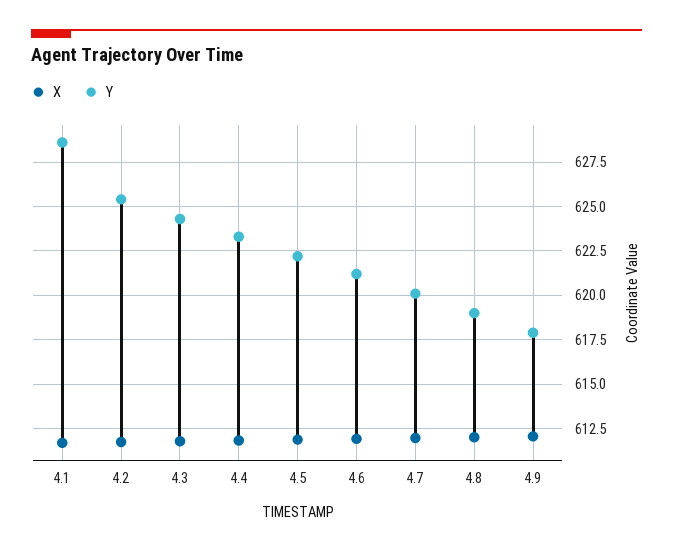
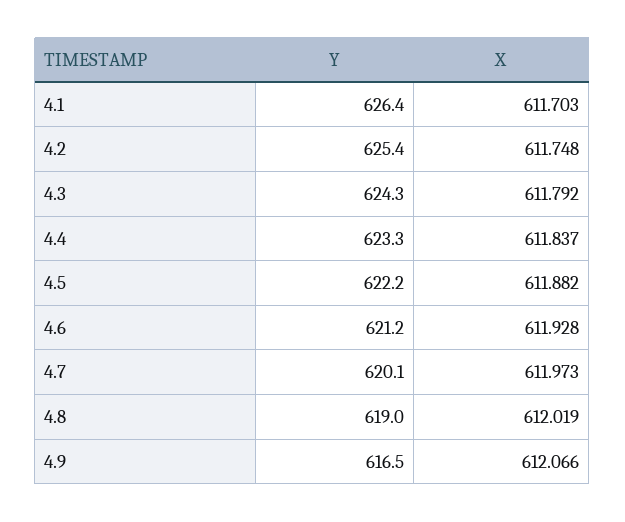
Y, 4.1: 628.5 -> 626.4
Y, 4.9: 618 -> 616.5

